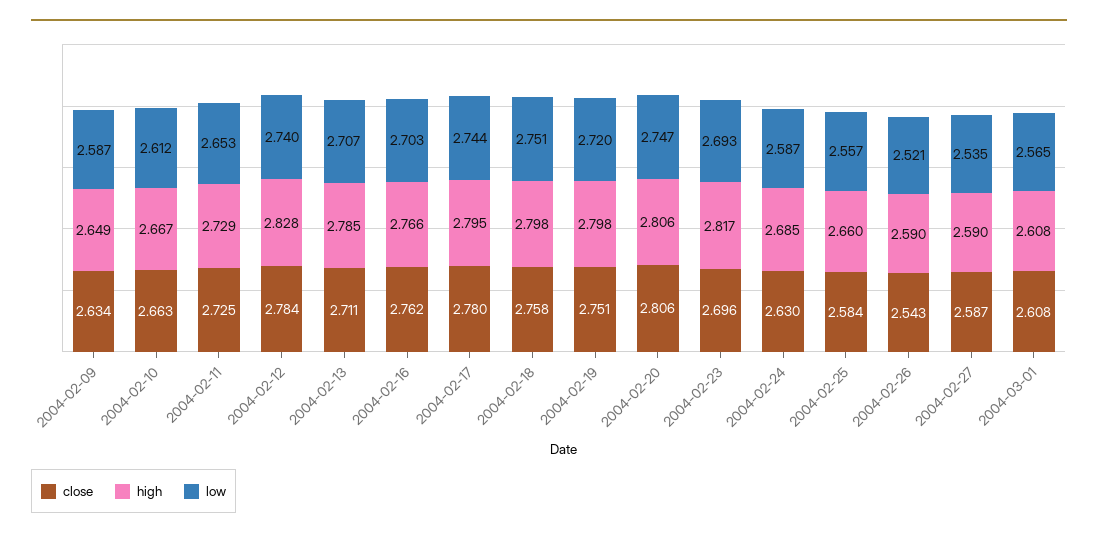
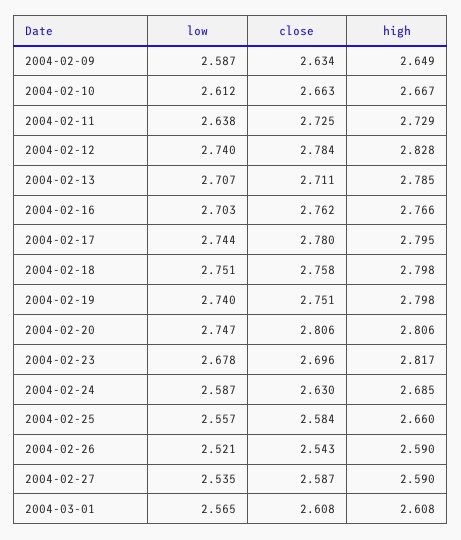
low, 2004-02-11: 2.653 -> 2.638
low, 2004-02-19: 2.72 -> 2.74
low, 2004-02-23: 2.693 -> 2.678

